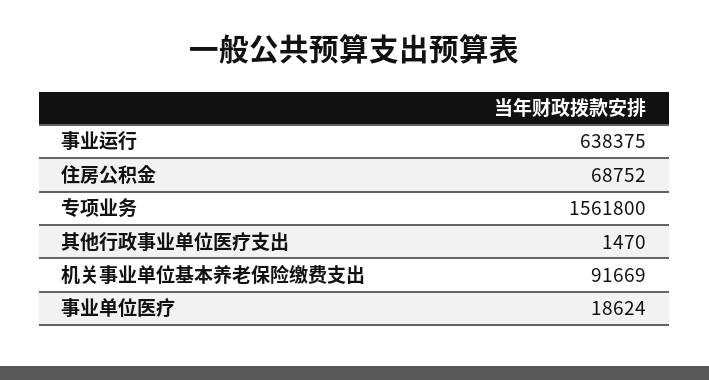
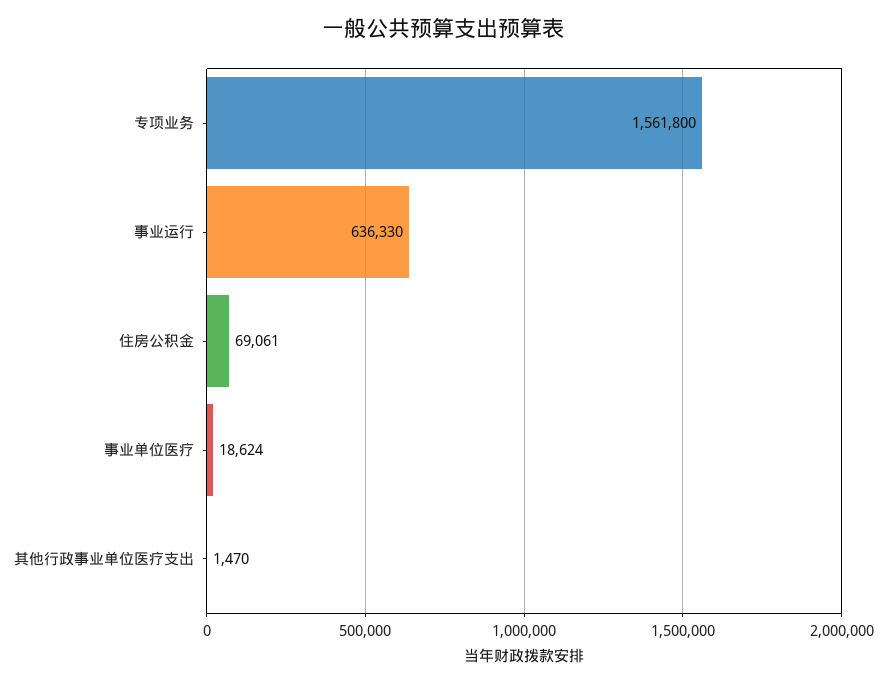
事业运行: 638375 -> 636330
住房公积金: 68752 -> 69061
机关事业单位基本养老保险缴费支出: 91669 -> none

